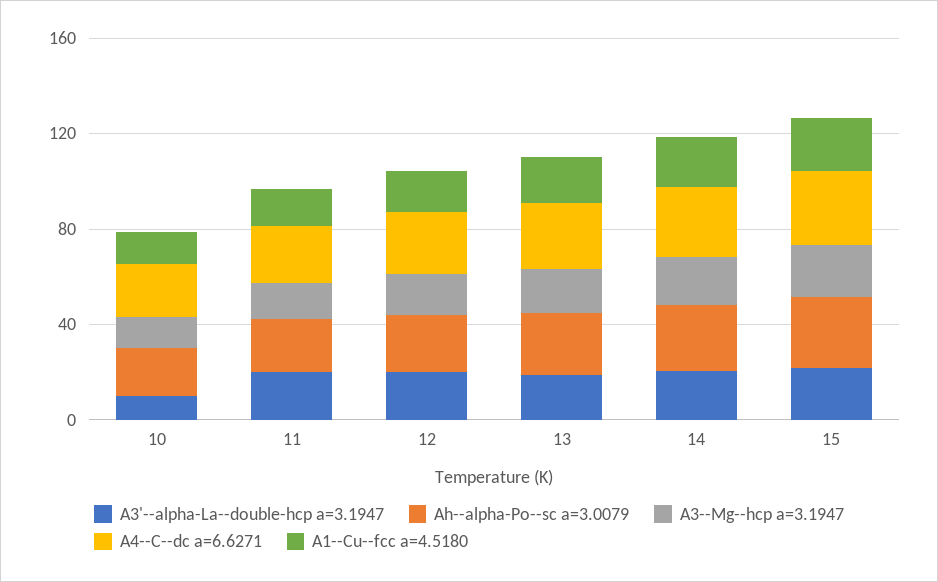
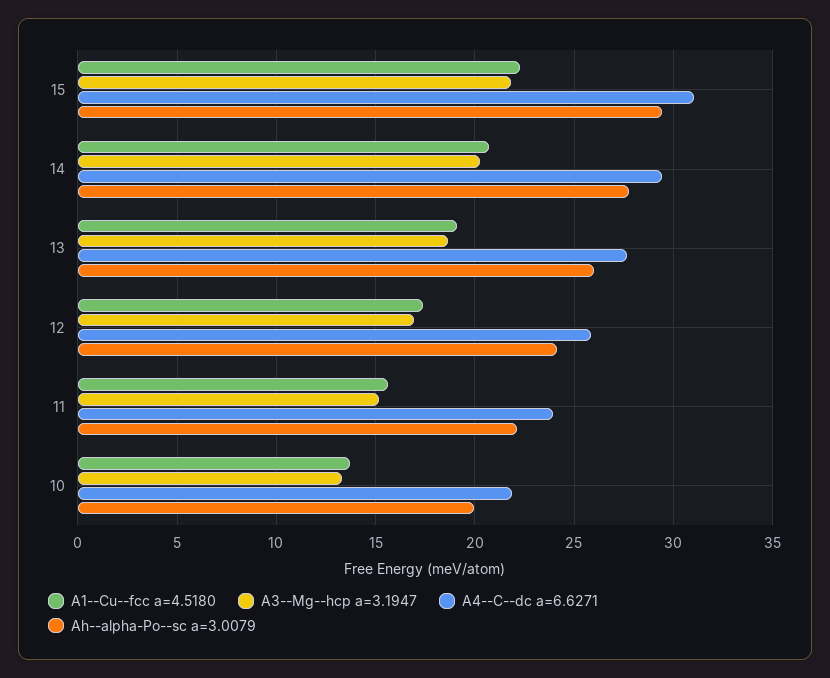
A3'--alpha-La--double-hcp a=3.1947, 10: 10 -> none
A3'--alpha-La--double-hcp a=3.1947, 11: 20 -> none
A3'--alpha-La--double-hcp a=3.1947, 12: 20 -> none
A3'--alpha-La--double-hcp a=3.1947, 13: 20 -> none
A3'--alpha-La--double-hcp a=3.1947, 14: 20 -> none
A3'--alpha-La--double-hcp a=3.1947, 15: 20 -> none

